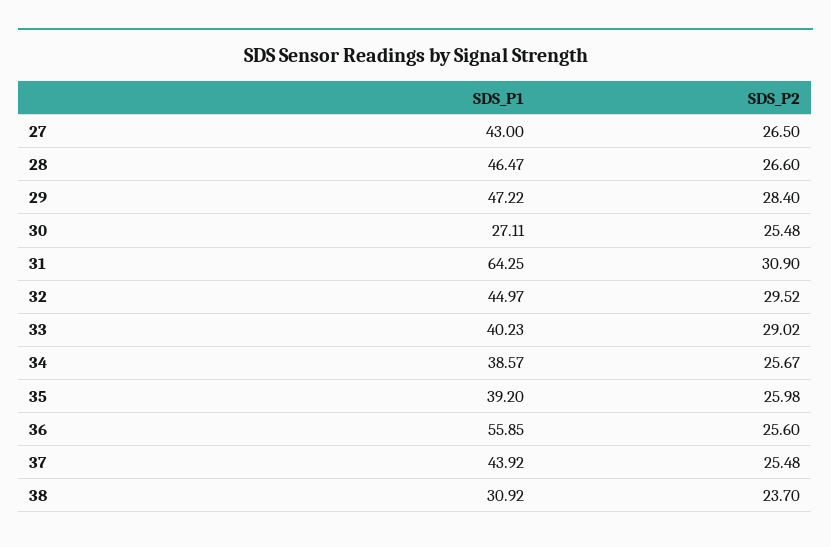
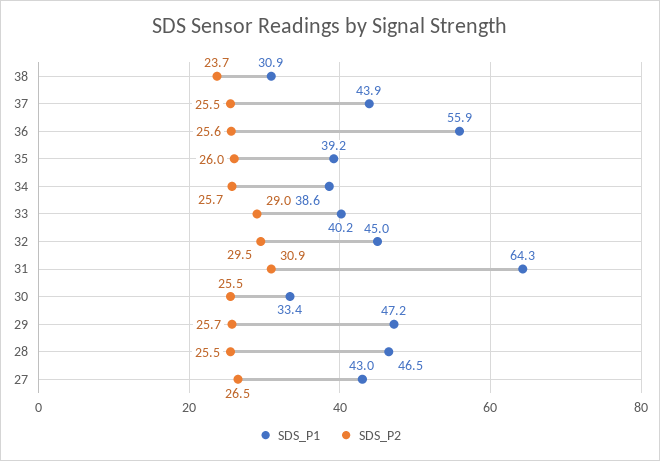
SDS_P2, 28: 26.6 -> 25.5
SDS_P2, 29: 28.4 -> 25.7
SDS_P1, 30: 27.11 -> 33.4

